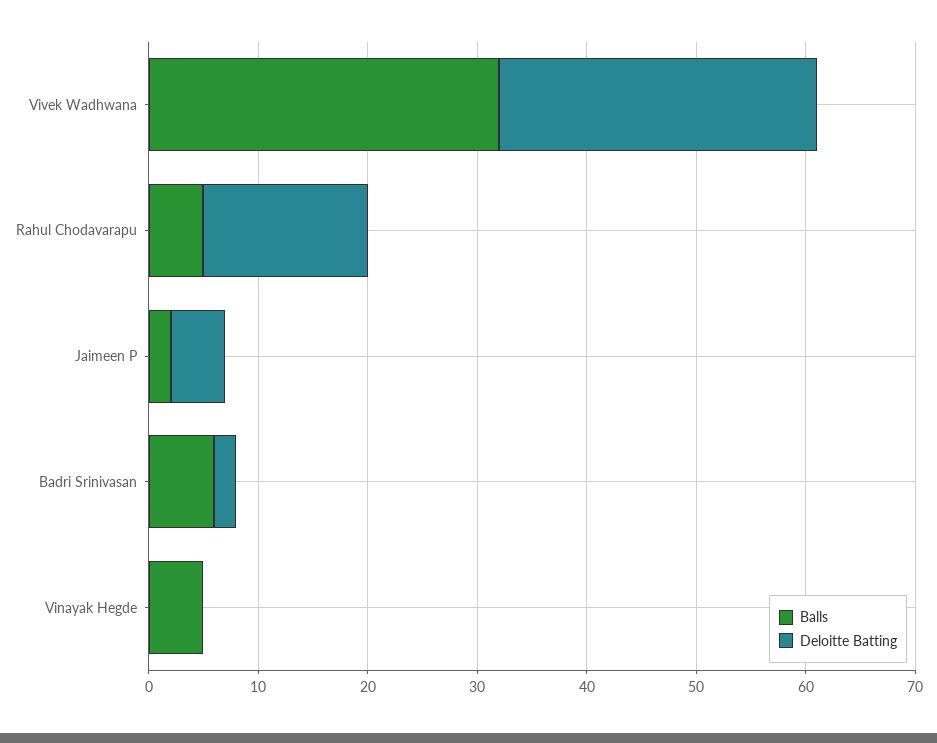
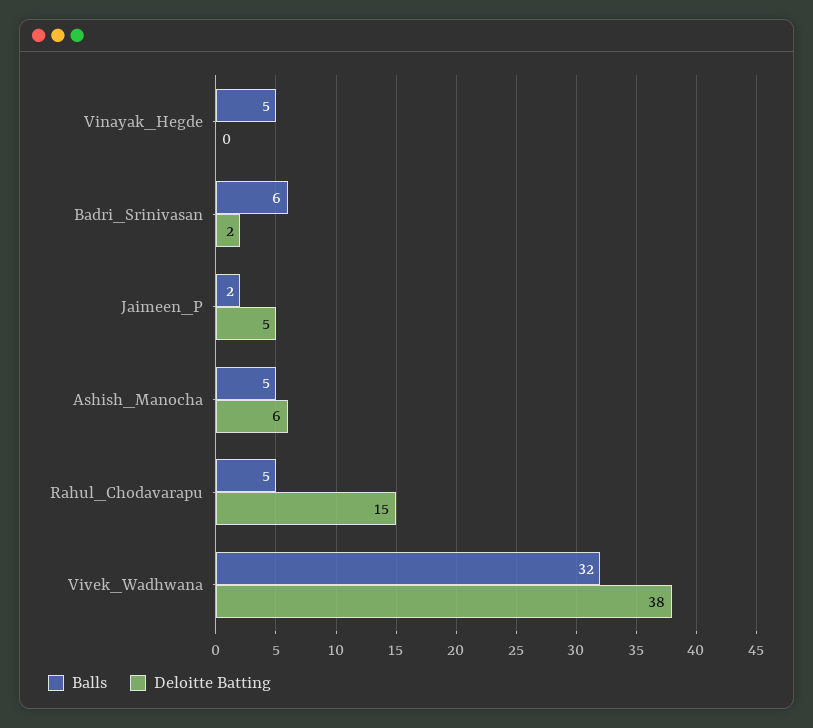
Deloitte Batting, Vivek Wadhwana: 29 -> 38
Balls, Ashish_Manocha: none -> 5
Deloitte Batting, Ashish_Manocha: none -> 6

